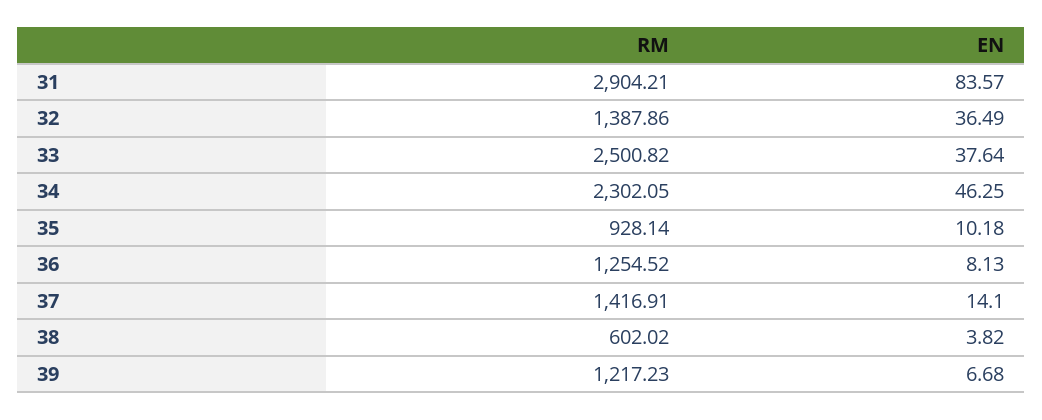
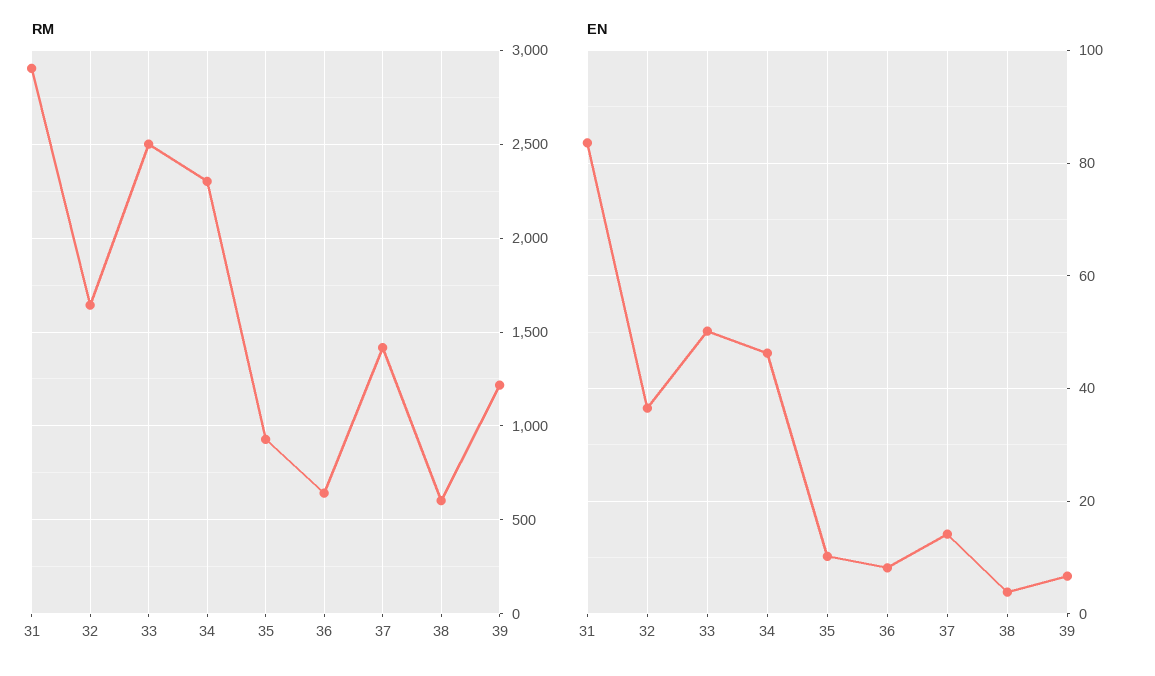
RM, 32: 1387.86 -> 1650
EN, 33: 37.64 -> 50
RM, 36: 1254.52 -> 650

